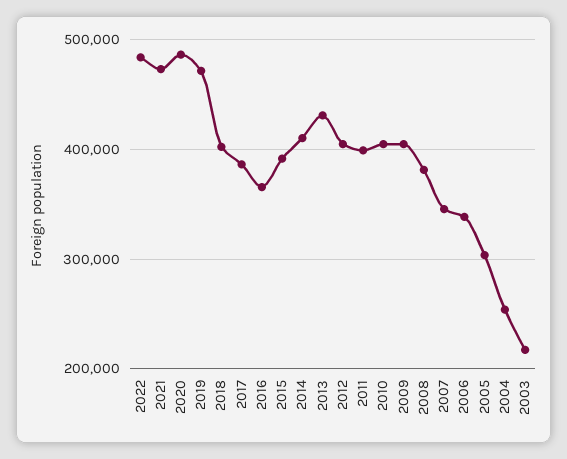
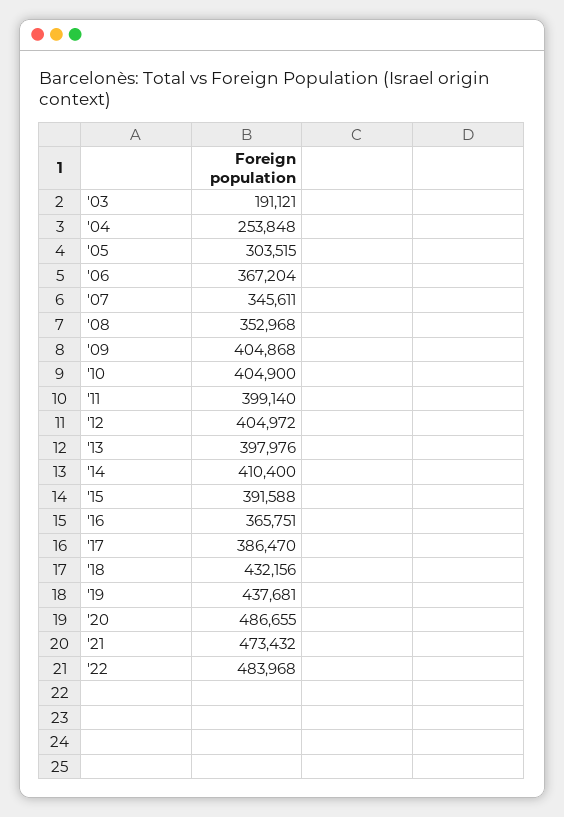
2019: 470000 -> 437681
2018: 400000 -> 432156
2013: 430000 -> 397976
2008: 380000 -> 352968
2006: 340000 -> 367204
2003: 220000 -> 191121

